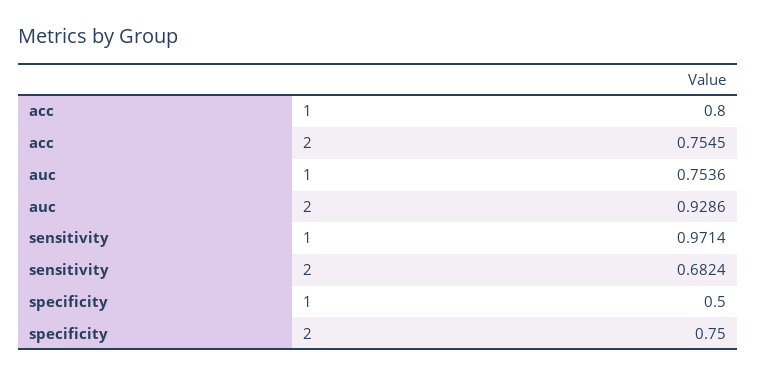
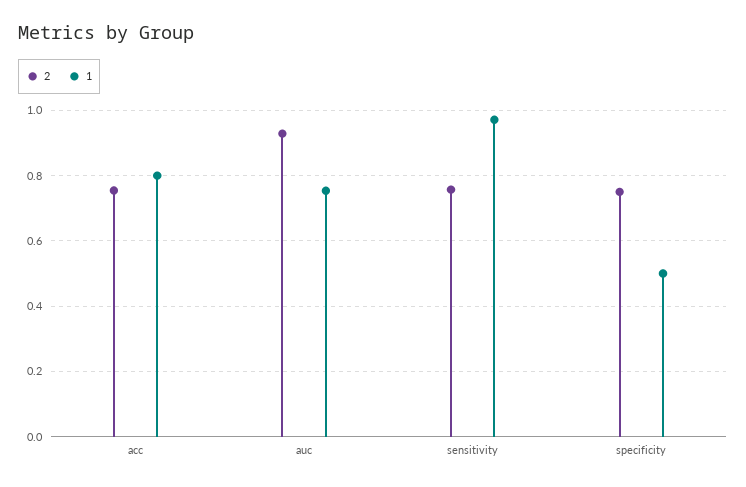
2, sensitivity: 0.6824 -> 0.76

